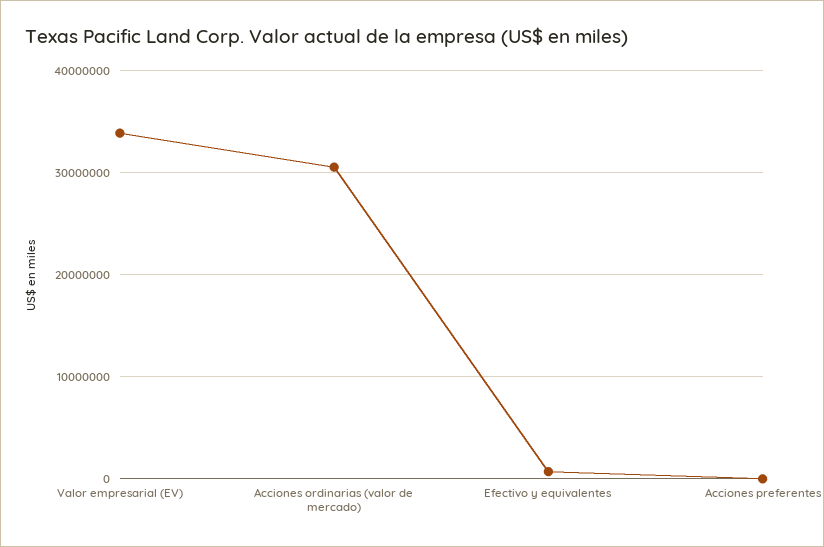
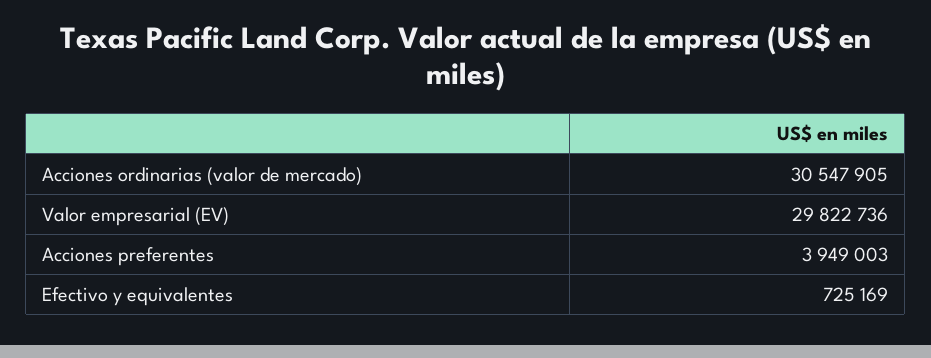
Valor empresarial (EV): 34000000 -> 29822736
Acciones preferentes: 0 -> 3949003

